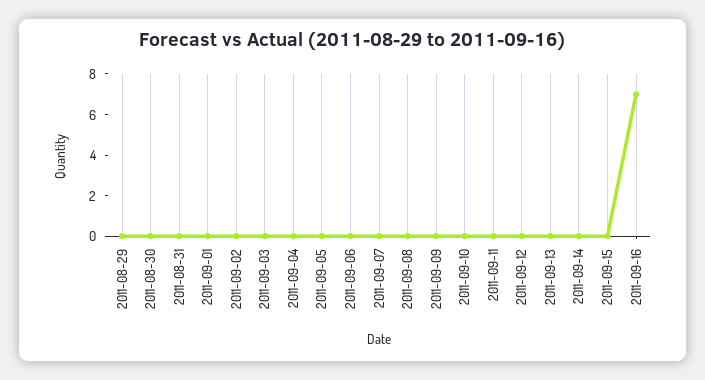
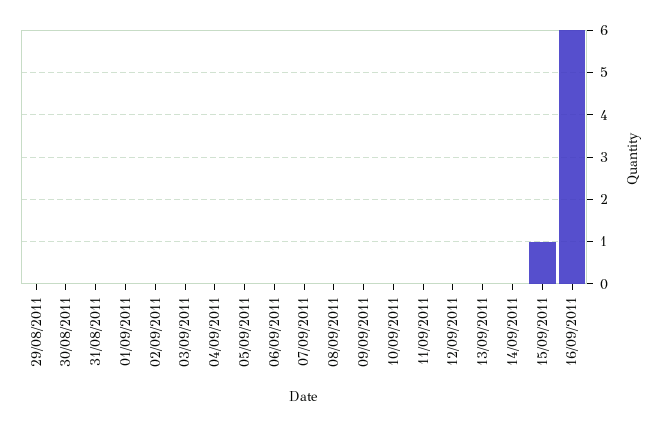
2011-09-15: 0 -> 1
2011-09-16: 7 -> 6

